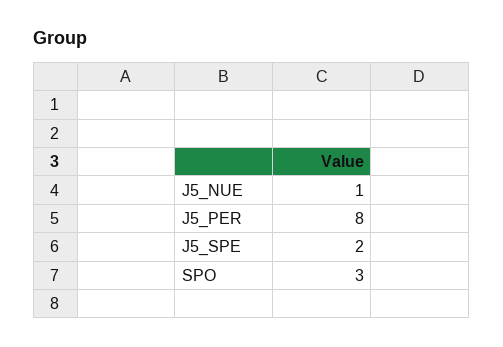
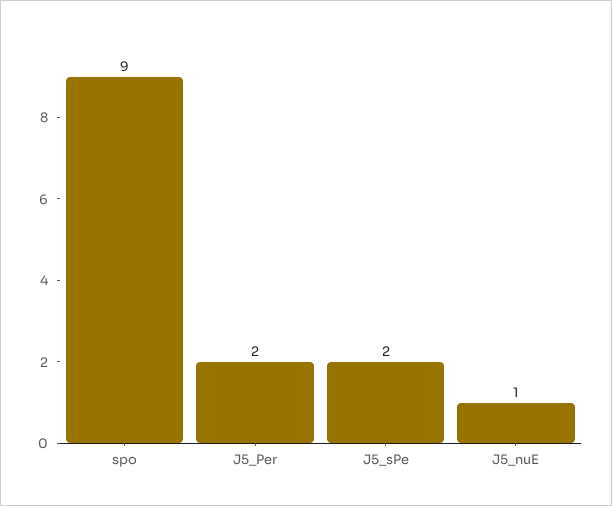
J5_PER: 8 -> 2
SPO: 3 -> 9

